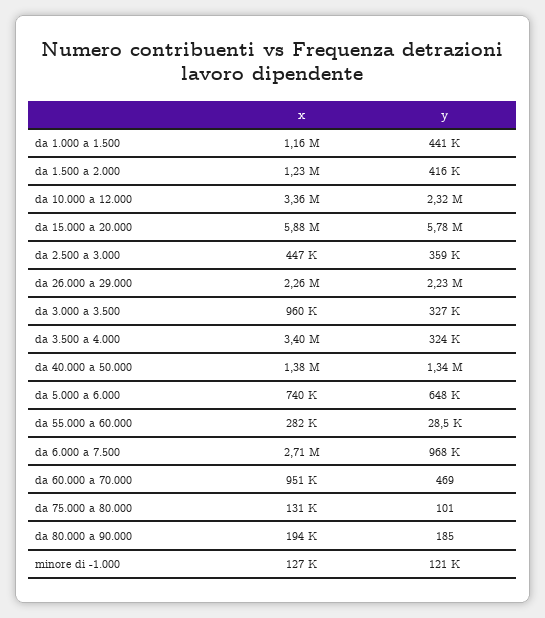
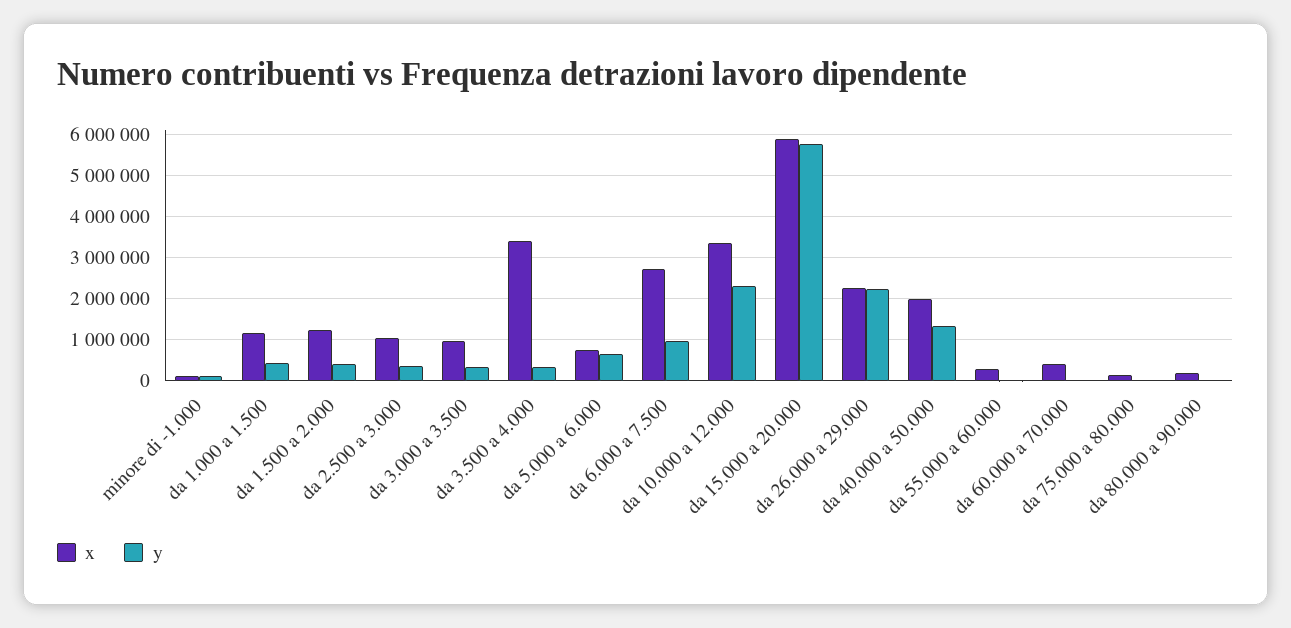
x, da 2.500 a 3.000: 447000 -> 1000000
x, da 40.000 a 50.000: 1380000 -> 2000000
x, da 60.000 a 70.000: 951000 -> 400000

